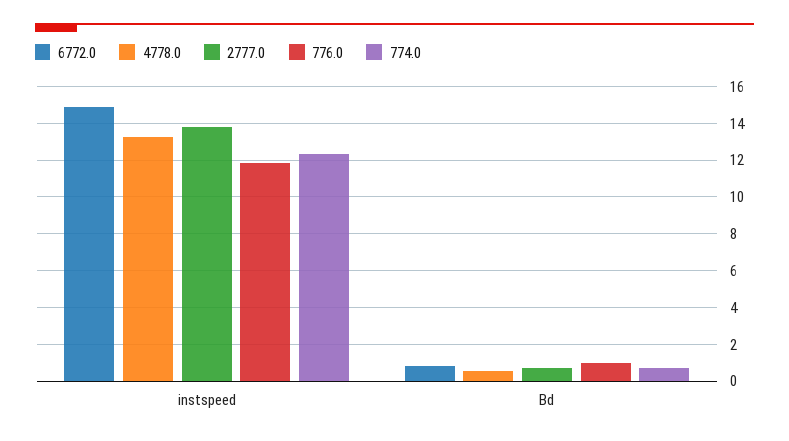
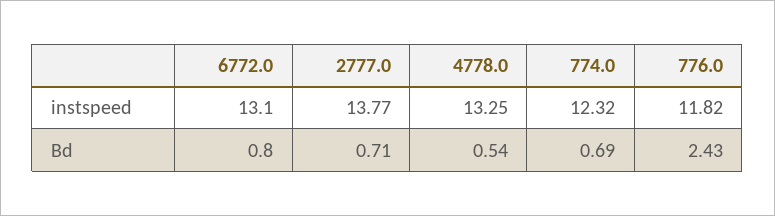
6772.0, instspeed: 15 -> 13.1
776.0, Bd: 1 -> 2.43

